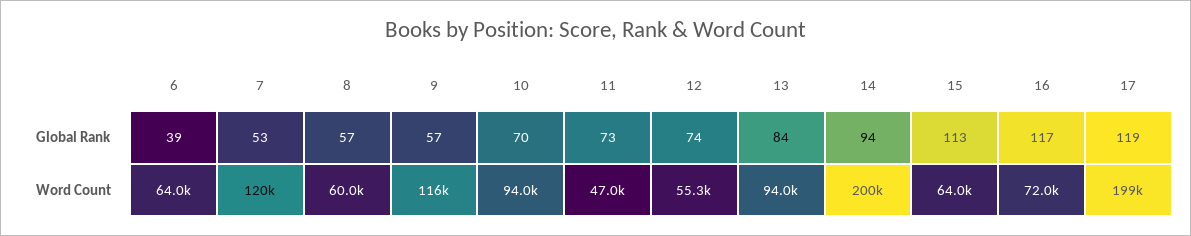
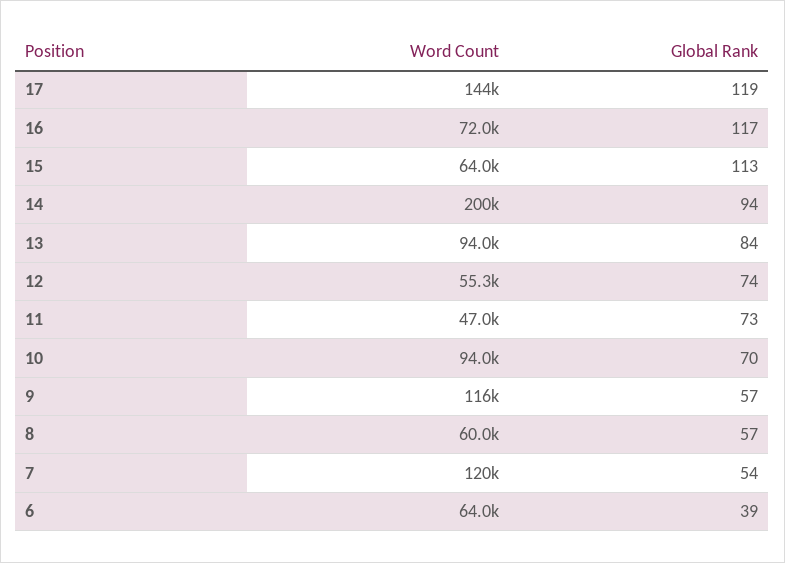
7, Global Rank: 53 -> 54
17, Word Count: 199000 -> 144000

